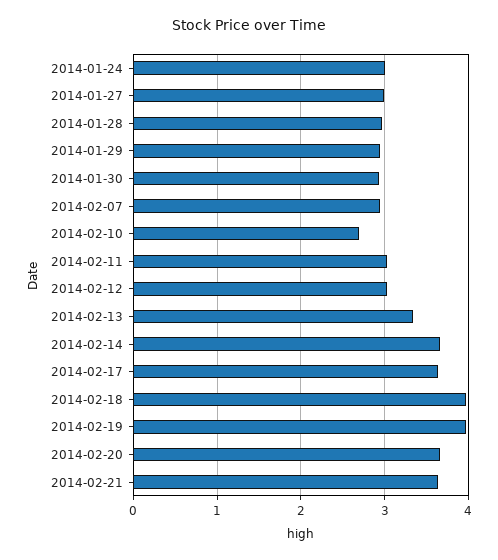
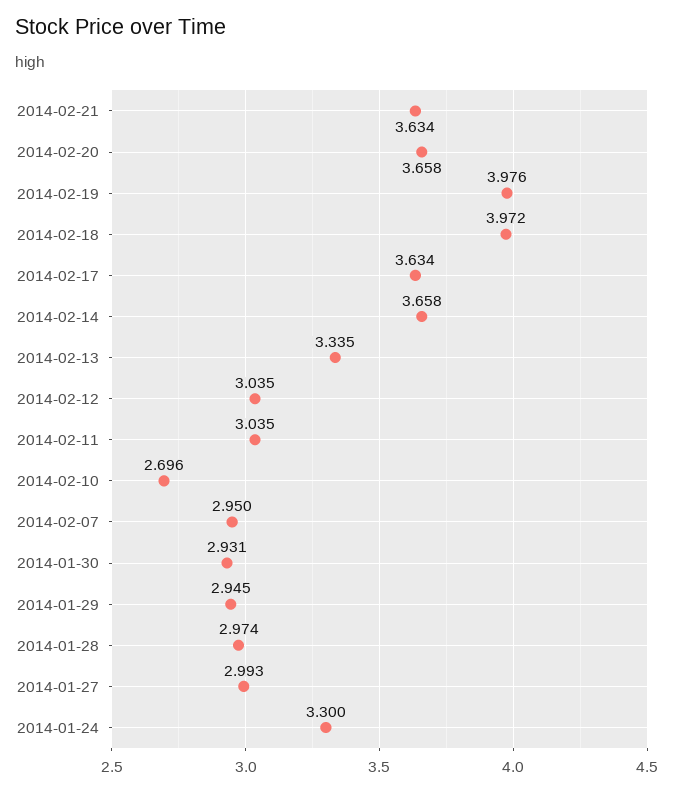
2014-01-24: 3 -> 3.3

